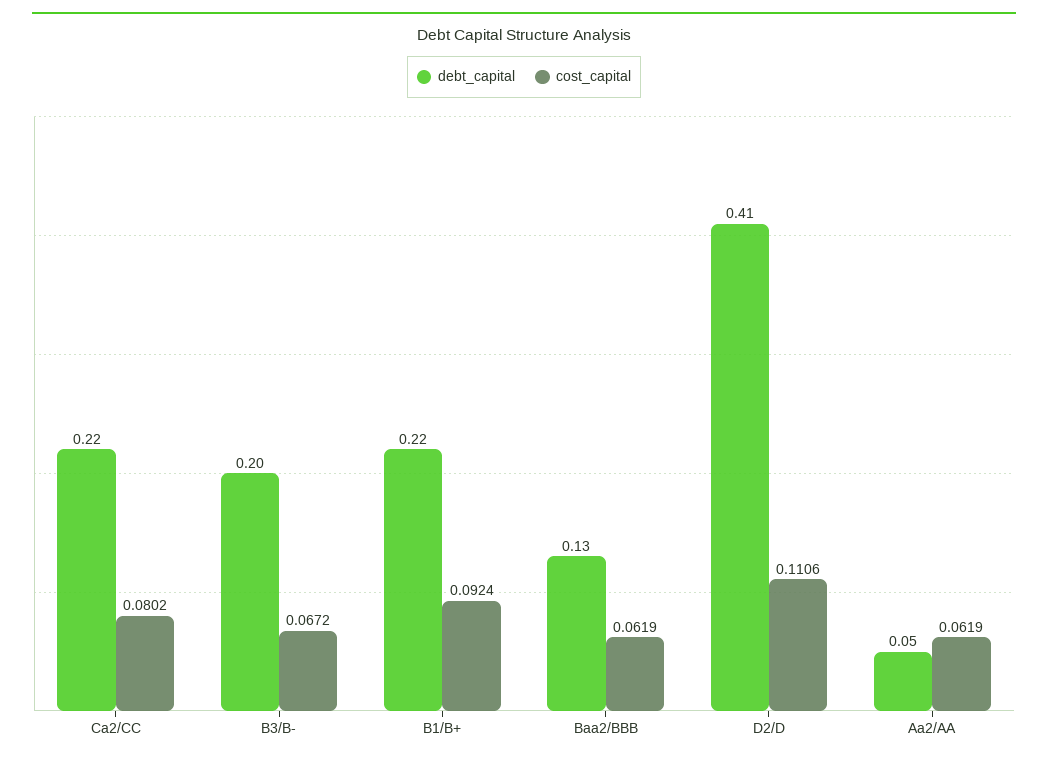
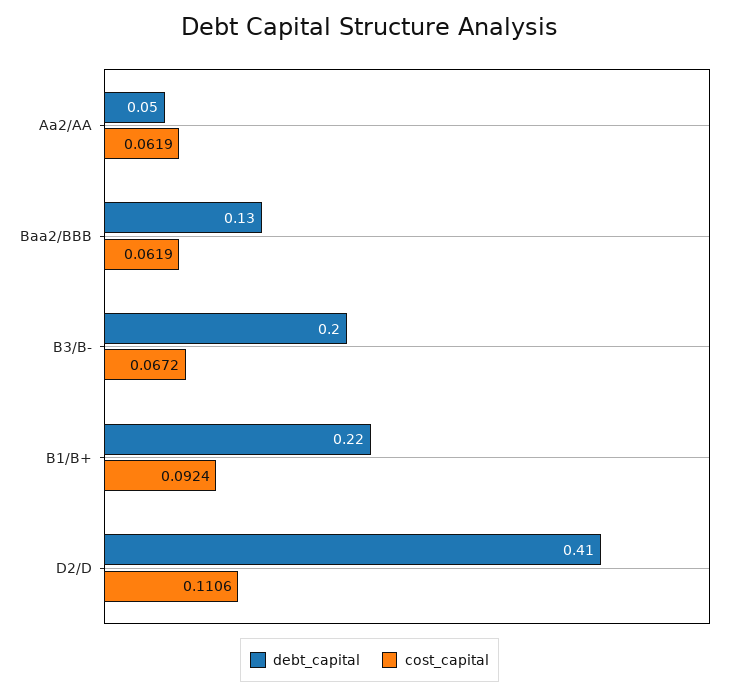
debt_capital, Ca2/CC: 0.22 -> none
cost_capital, Ca2/CC: 0.0802 -> none

